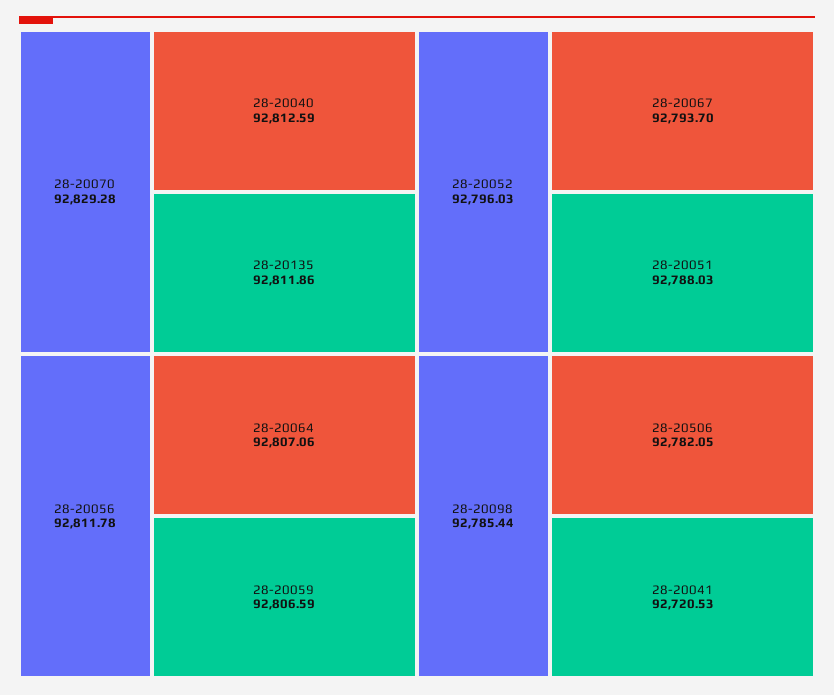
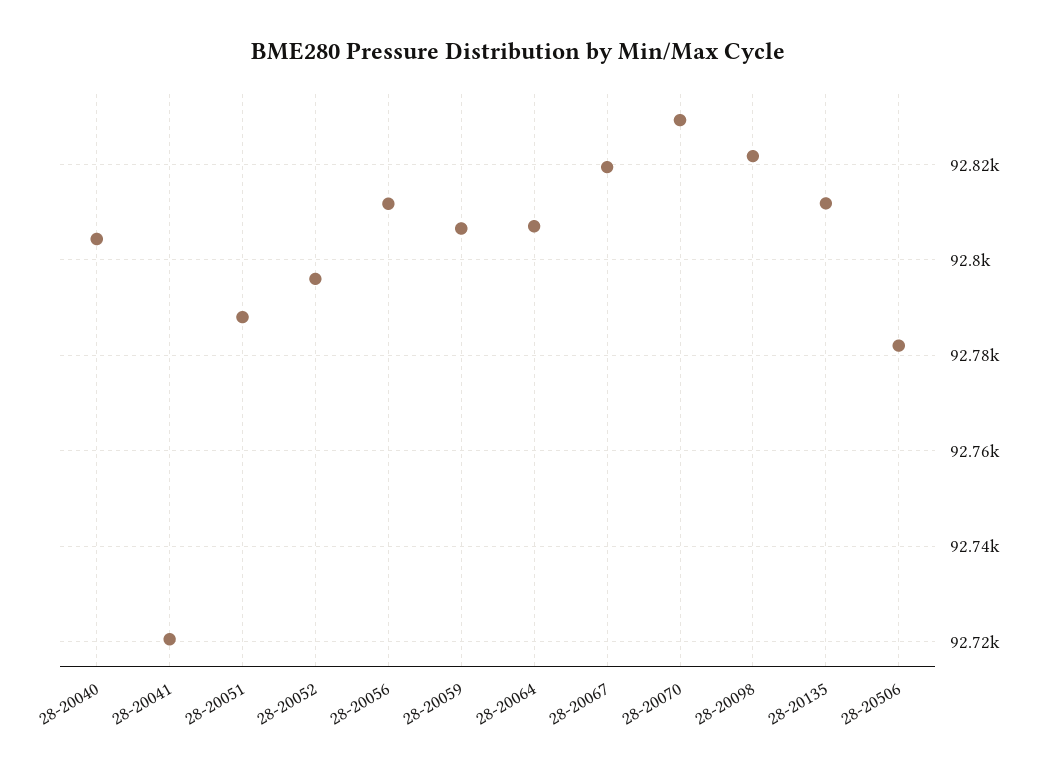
28-20040: 92812.59 -> 92804
28-20067: 92793.7 -> 92820
28-20098: 92785.44 -> 92822

